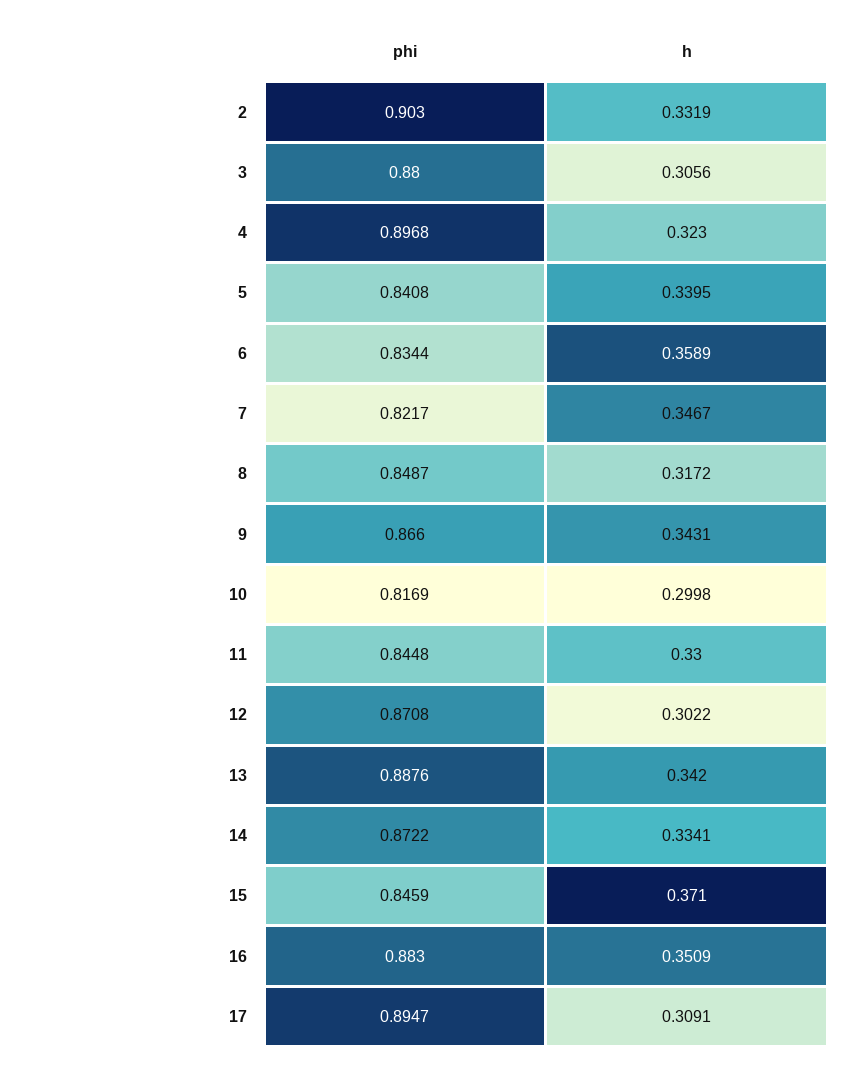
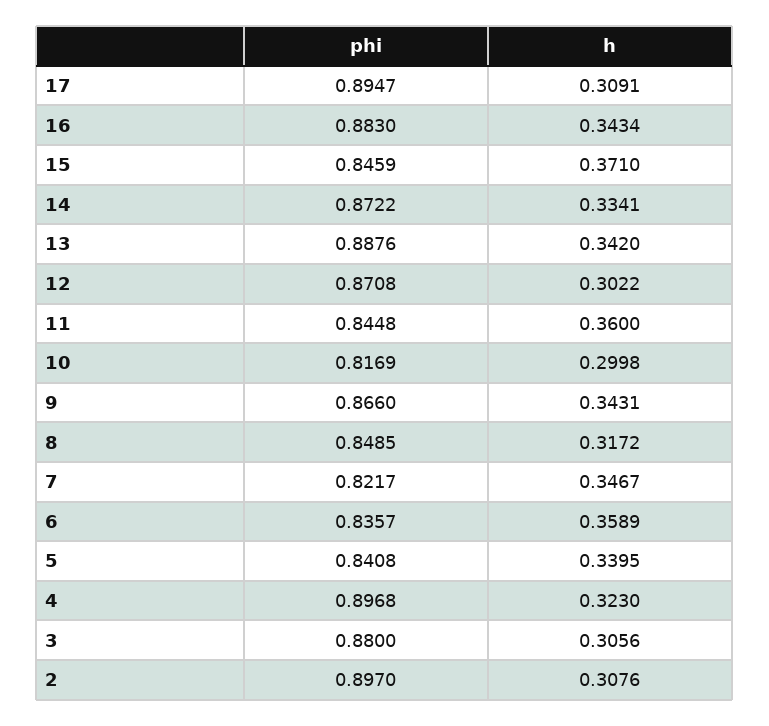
phi, 2: 0.903 -> 0.897
h, 2: 0.3319 -> 0.3076
phi, 6: 0.8344 -> 0.8357
phi, 8: 0.8487 -> 0.8485
h, 11: 0.33 -> 0.36
h, 16: 0.3509 -> 0.3434

